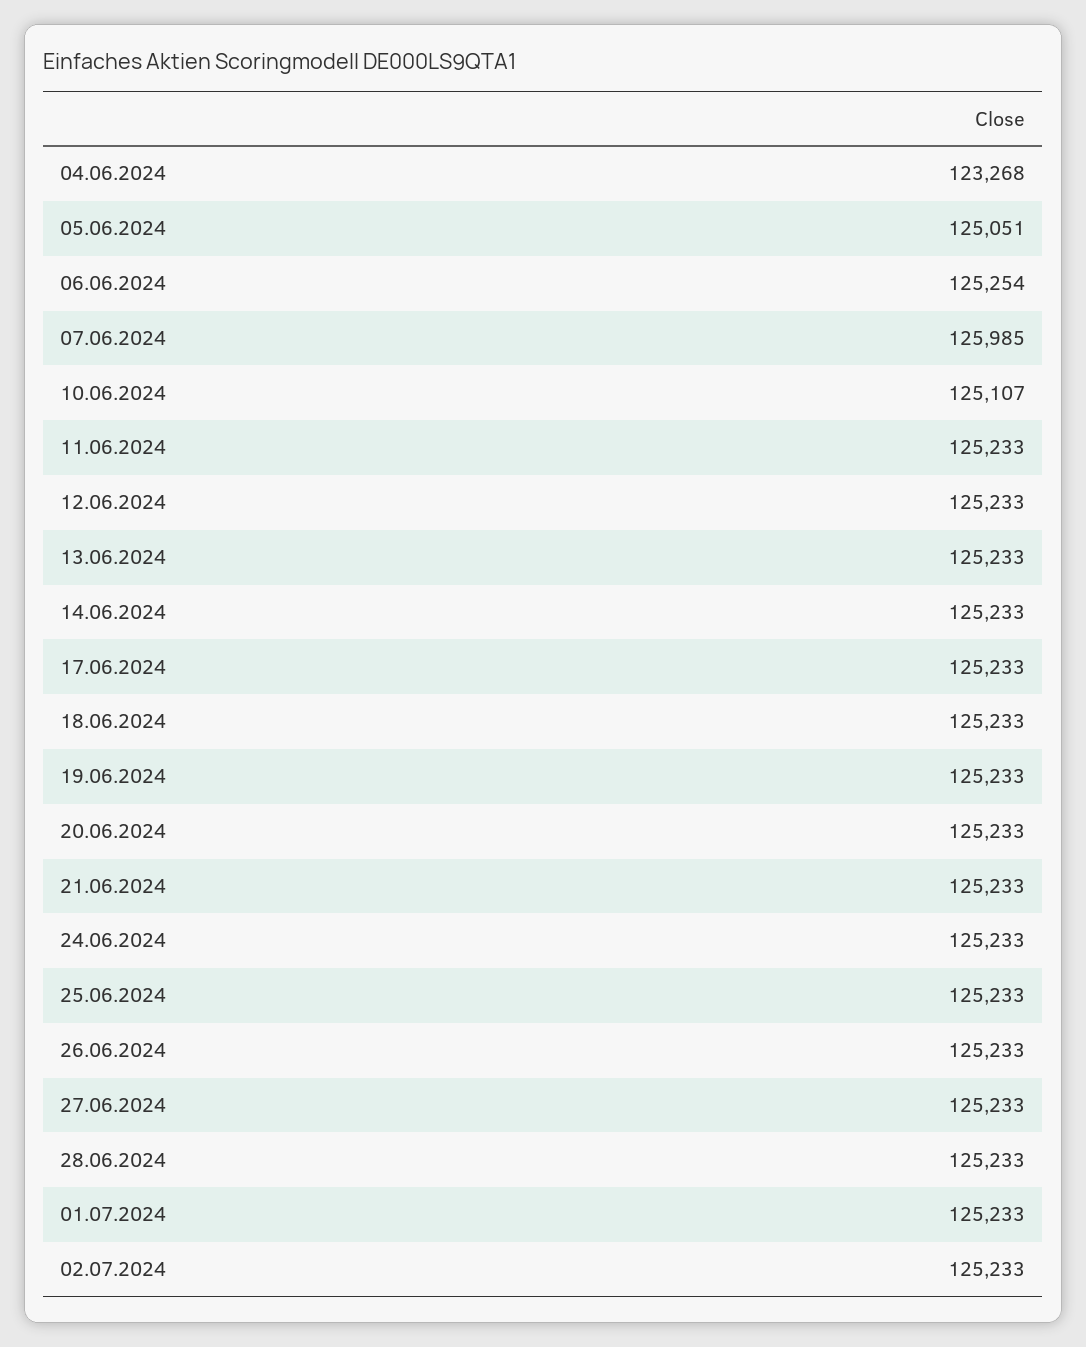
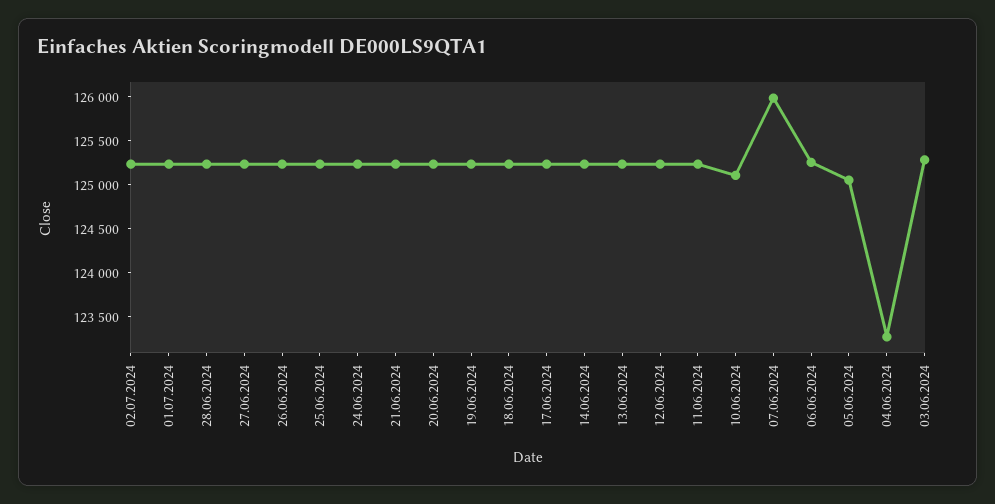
03.06.2024: none -> 125300

